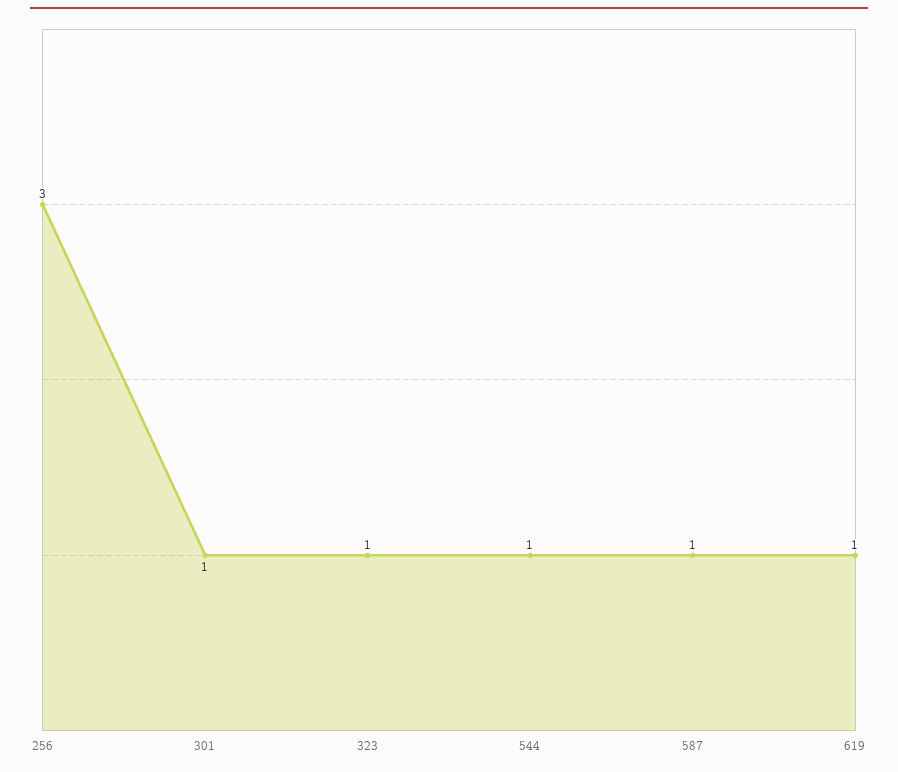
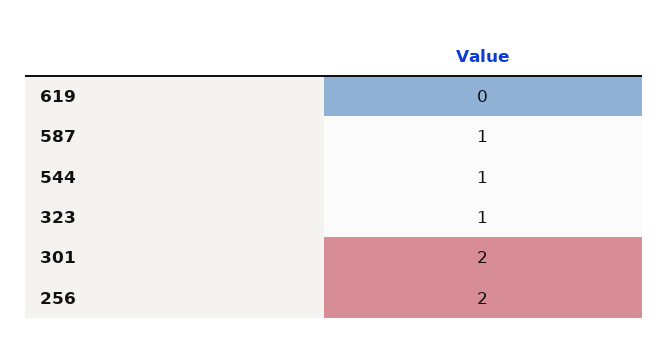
256: 3 -> 2
301: 1 -> 2
619: 1 -> 0

